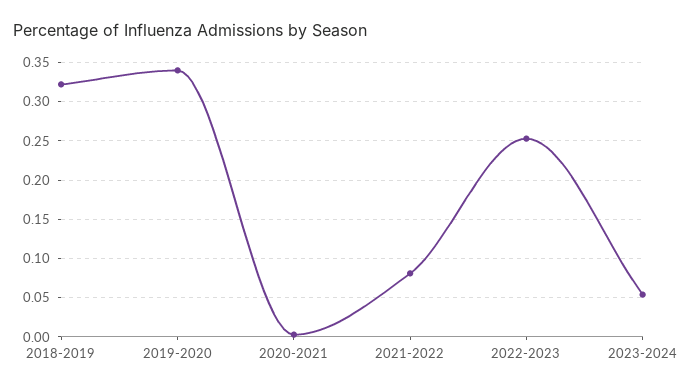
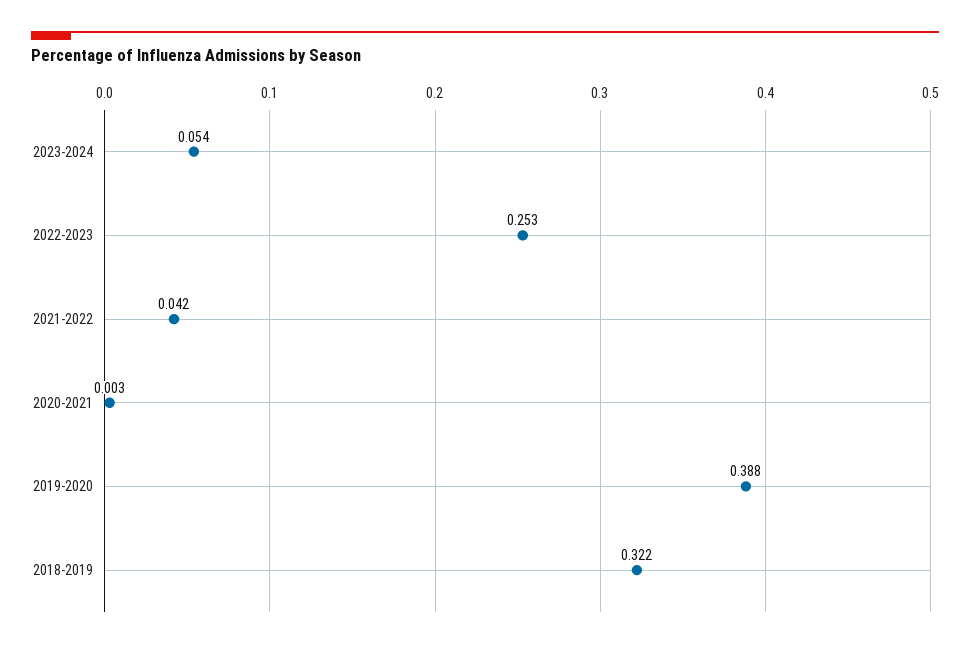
2019-2020: 0.34 -> 0.388
2021-2022: 0.08 -> 0.042

